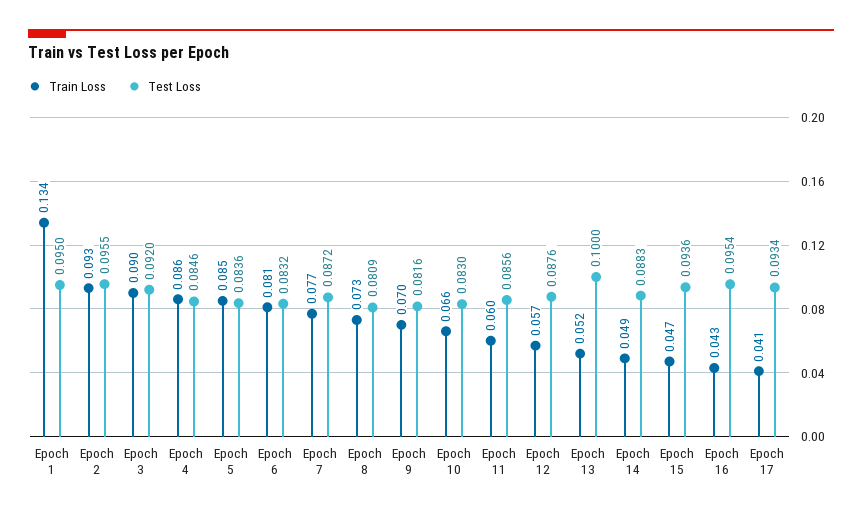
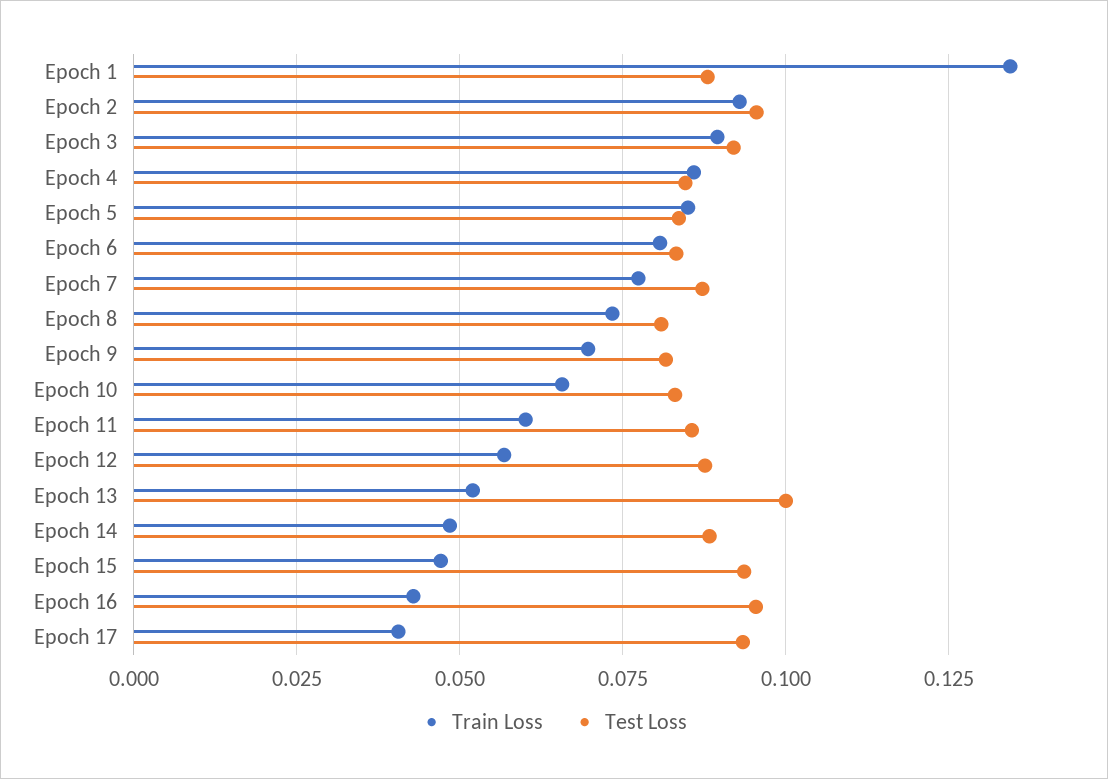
Test Loss, Epoch 1: 0.095 -> 0.0875

